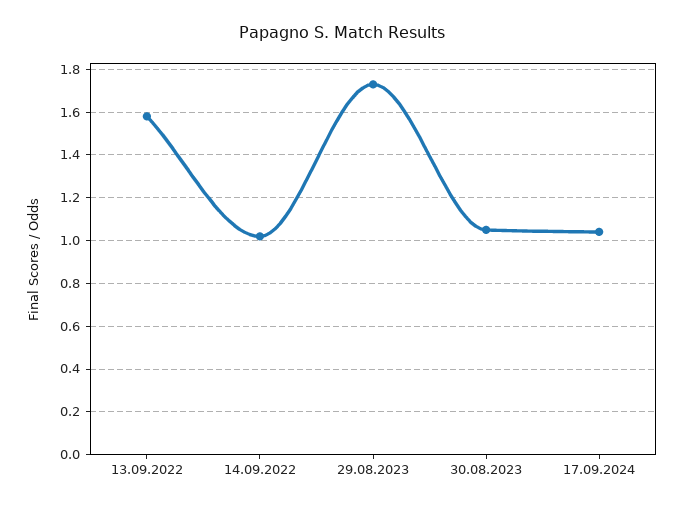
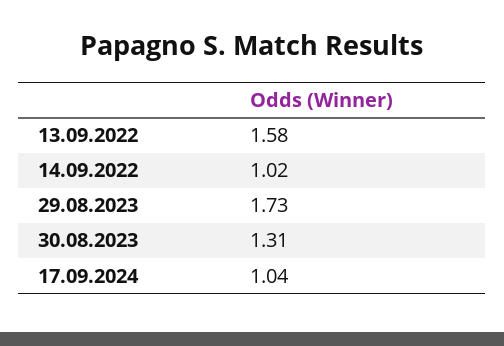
30.08.2023: 1.05 -> 1.31

